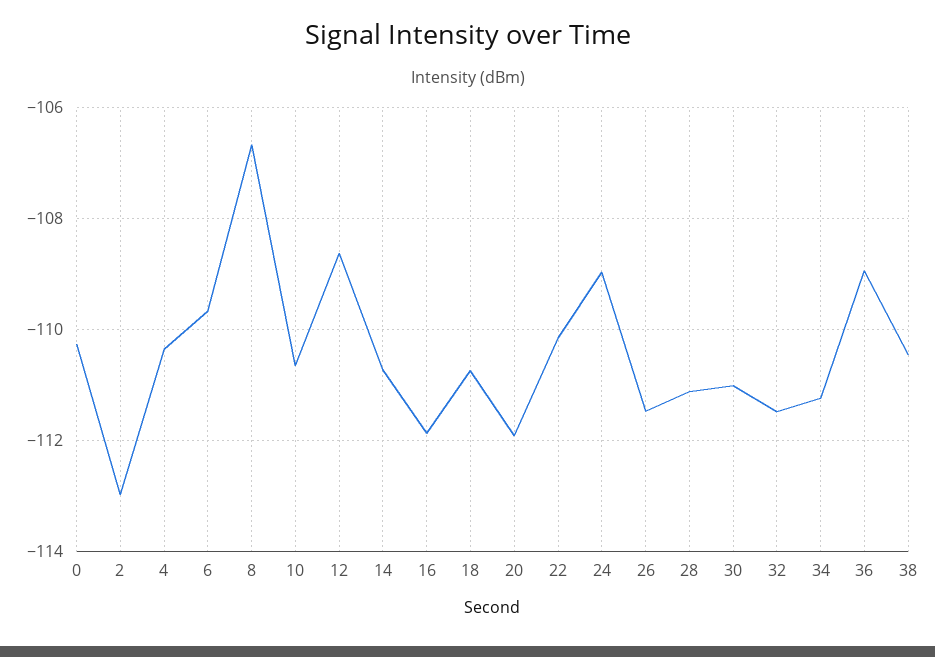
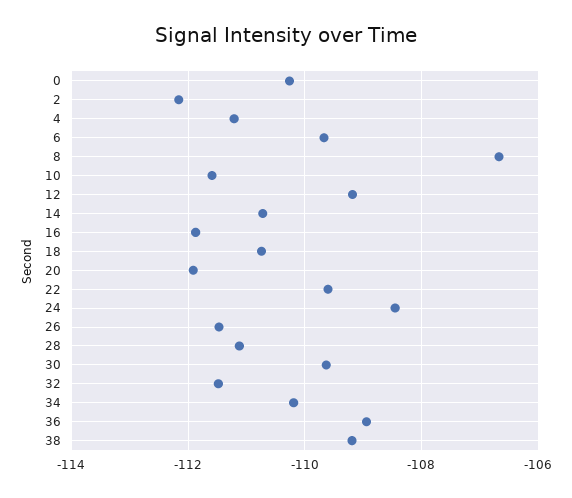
2: -113 -> -112.2
4: -110.4 -> -111.2
10: -110.6 -> -111.6
12: -108.6 -> -109.2
22: -110.2 -> -109.6
24: -109 -> -108.4
30: -111 -> -109.6
34: -111.2 -> -110.2
38: -110.4 -> -109.2

